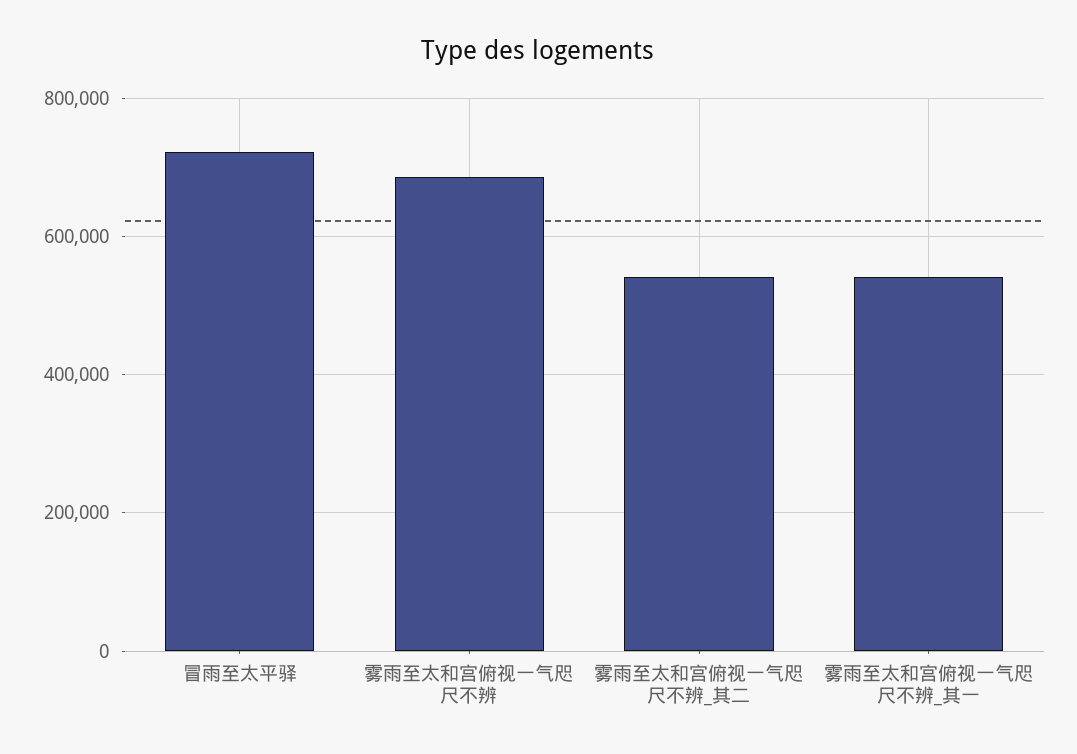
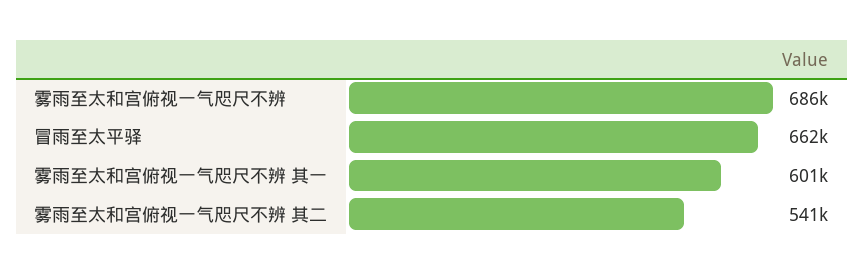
冒雨至太平驿: 720000 -> 662000
雾雨至太和宫俯视一气咫尺不辨_其一: 540000 -> 601000

